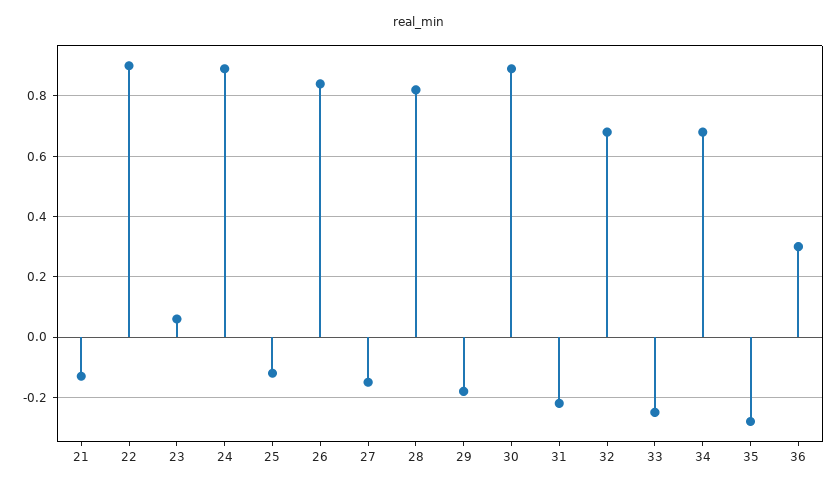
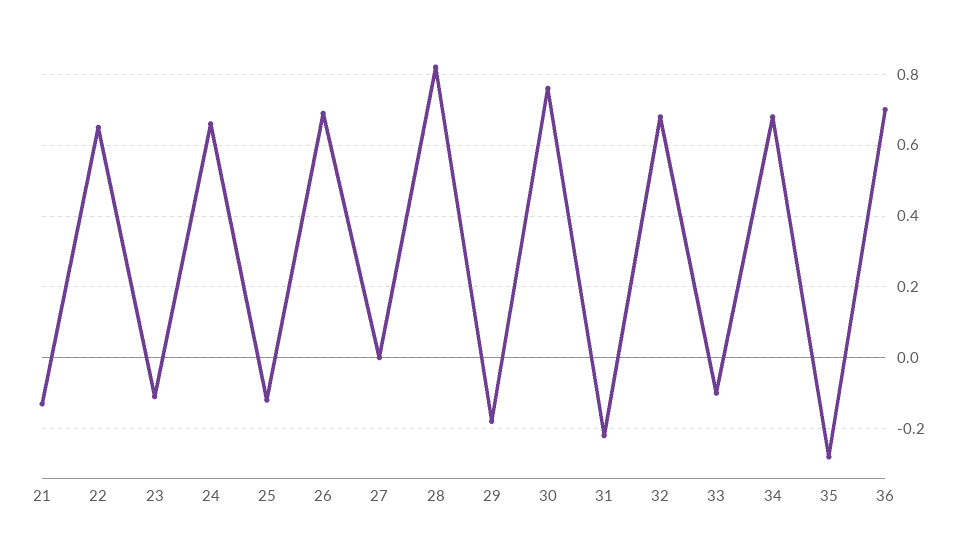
22: 0.9 -> 0.65
23: 0.05 -> -0.1
24: 0.9 -> 0.65
26: 0.85 -> 0.7
27: -0.15 -> 0
30: 0.9 -> 0.75
33: -0.25 -> -0.1
36: 0.3 -> 0.7

